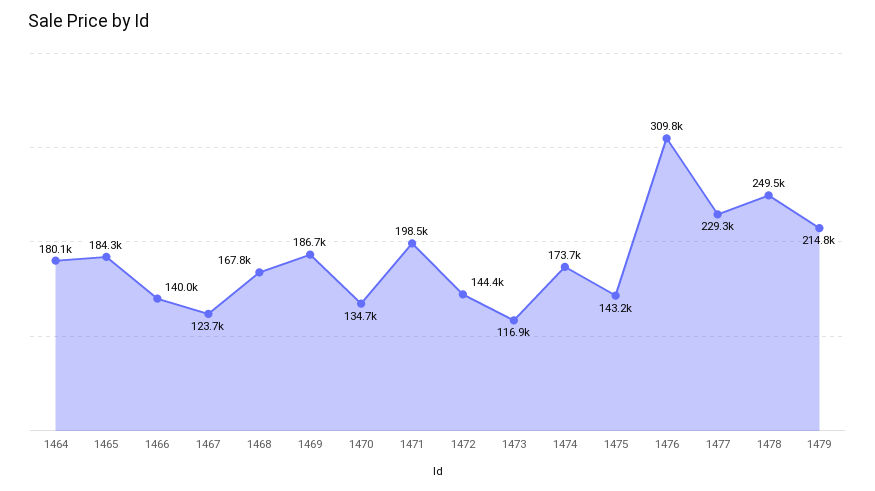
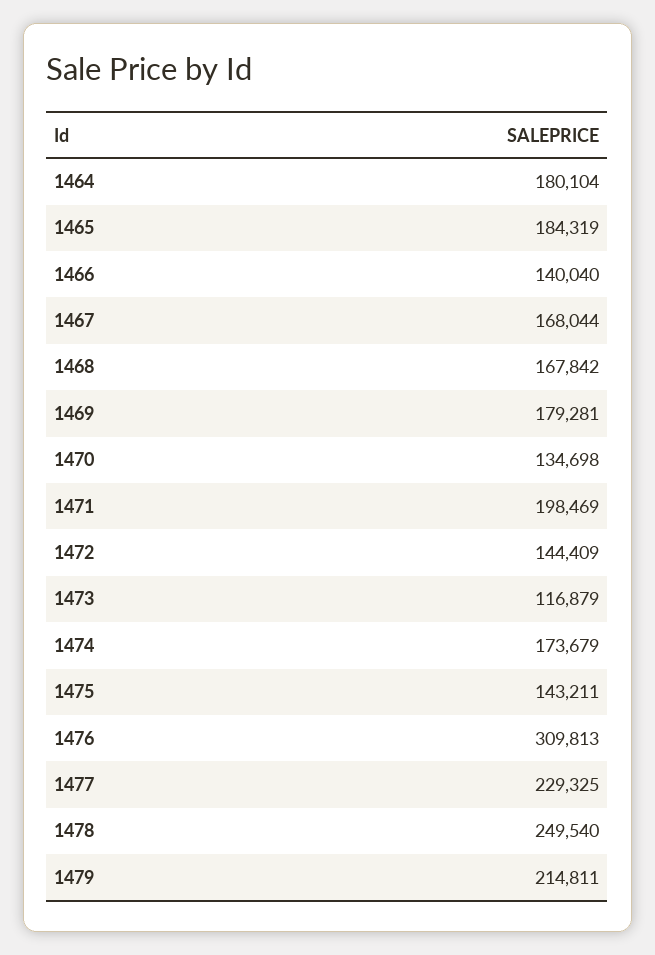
1467: 123700 -> 168044
1469: 186700 -> 179281

